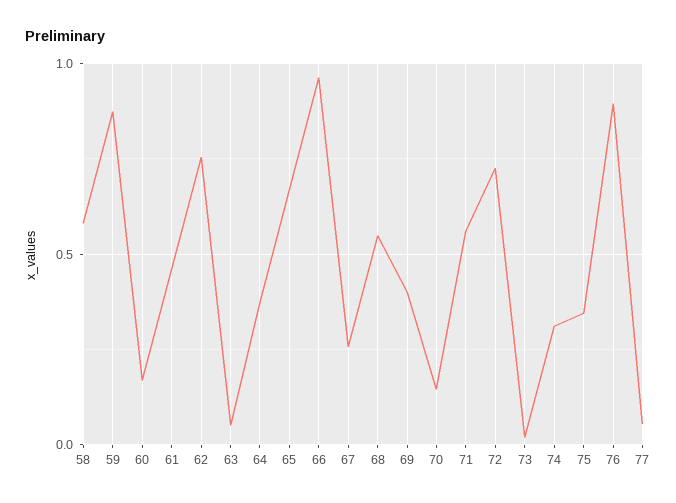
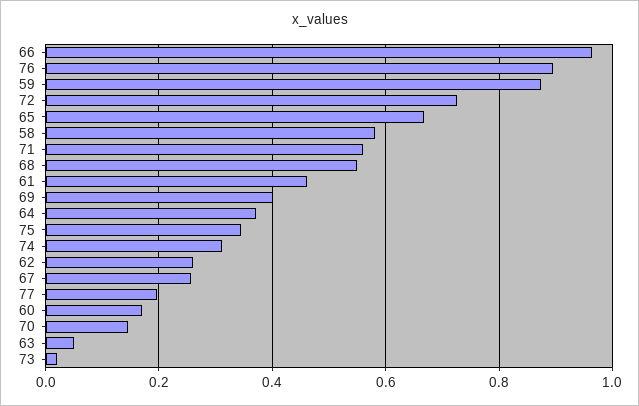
62: 0.75 -> 0.26
77: 0.05 -> 0.2

